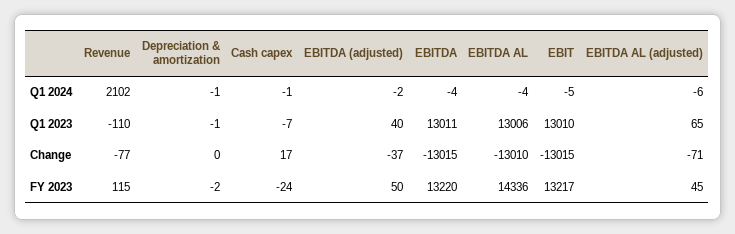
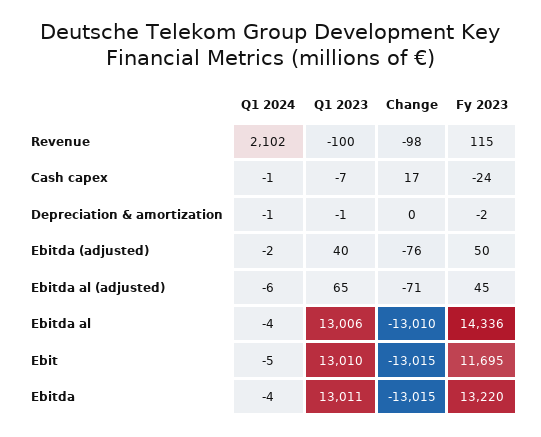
Revenue, Q1 2023: -110 -> -100
Revenue, Change: -77 -> -98
EBITDA (adjusted), Change: -37 -> -76
EBIT, FY 2023: 13217 -> 11695

